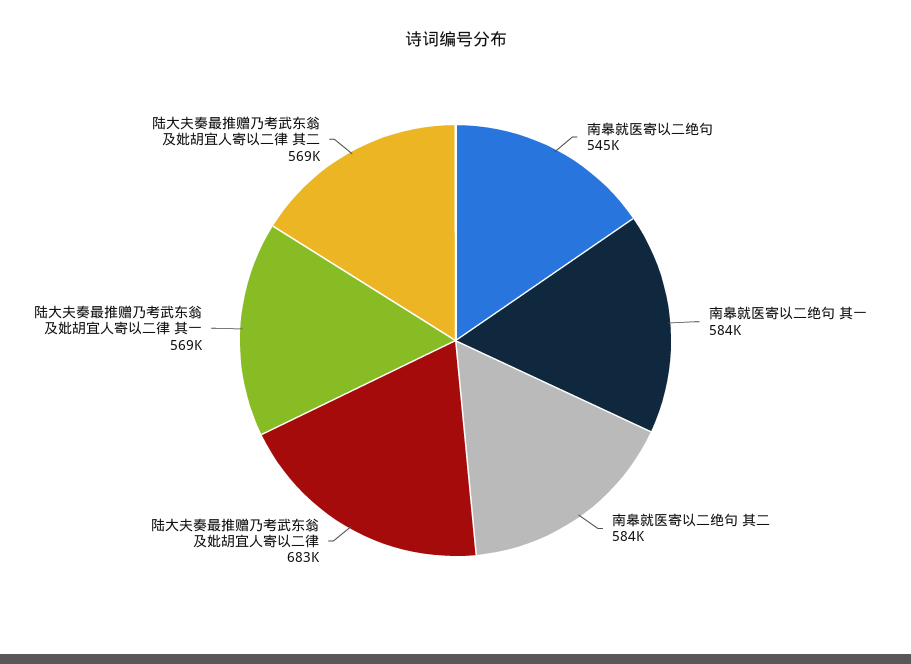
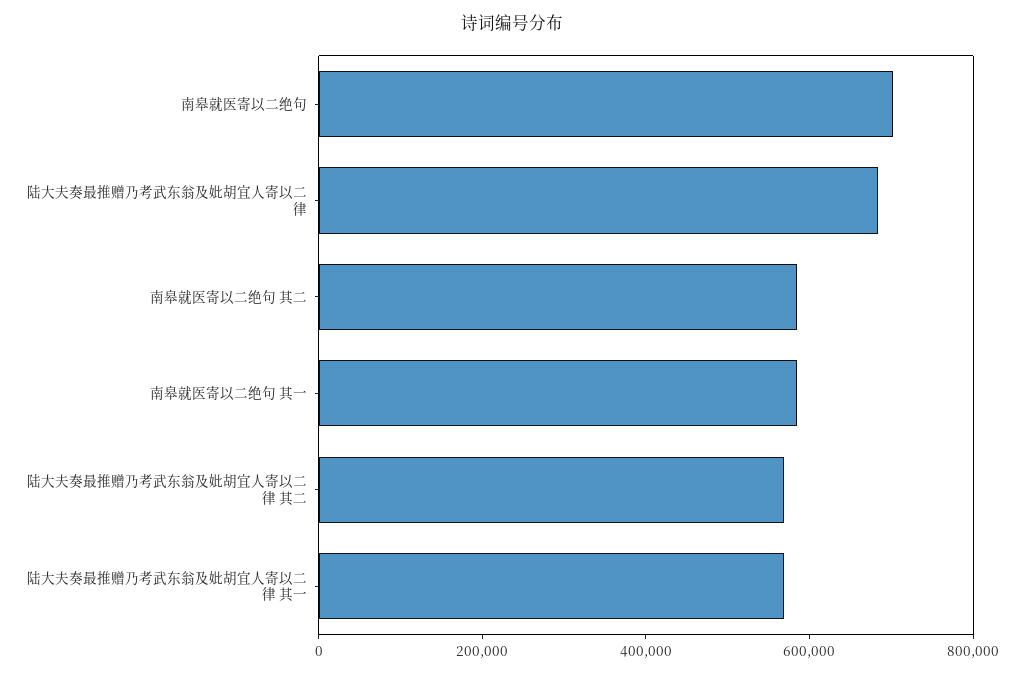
南皋就医寄以二绝句: 545000 -> 700000

